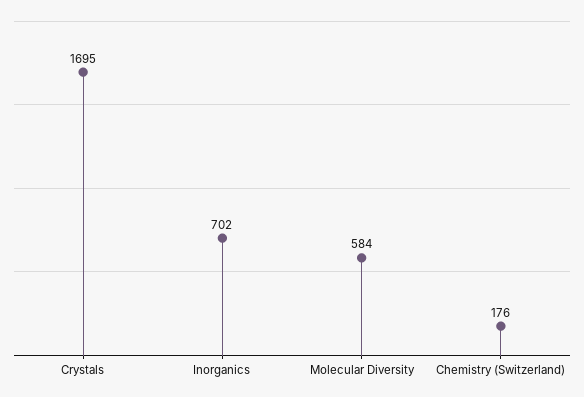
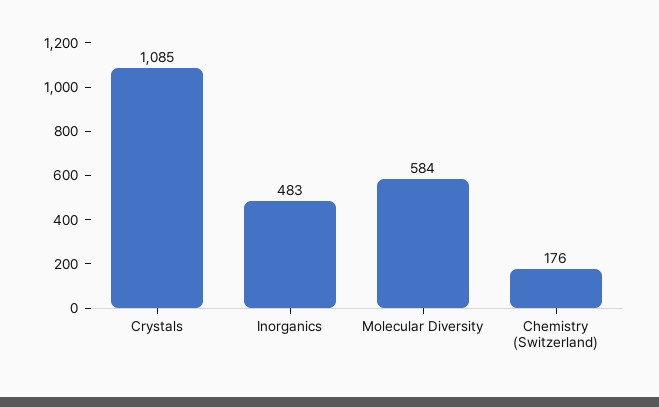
Crystals: 1695 -> 1085
Inorganics: 702 -> 483

